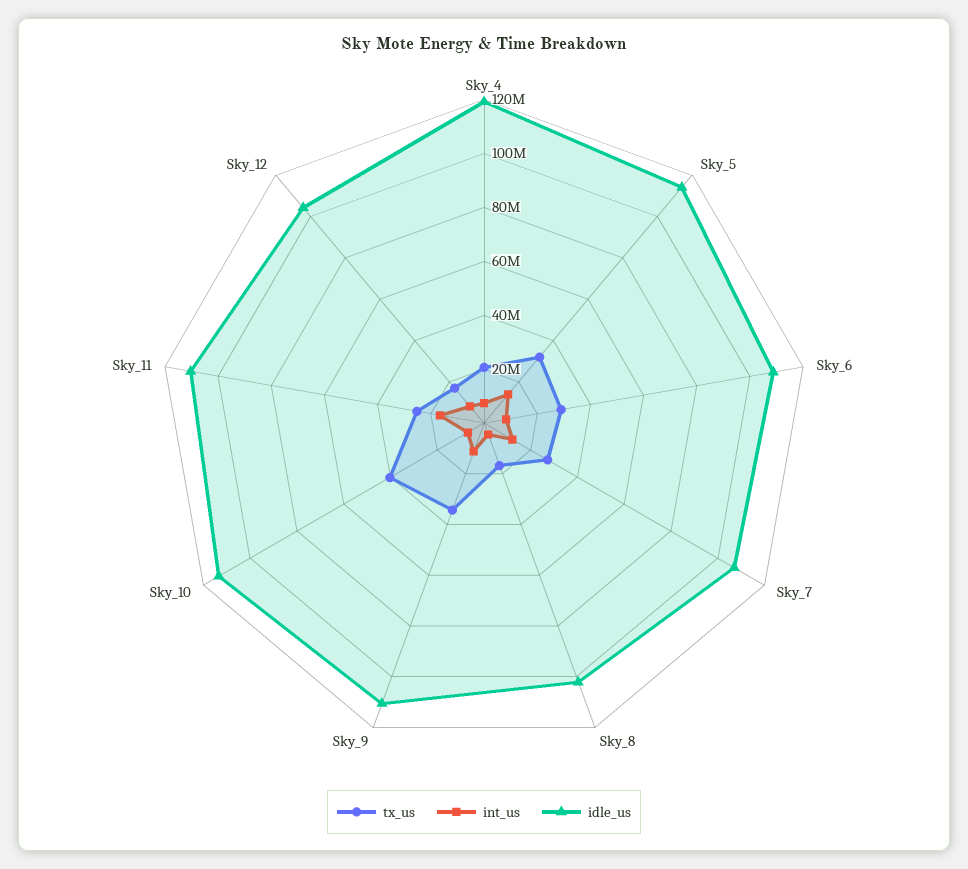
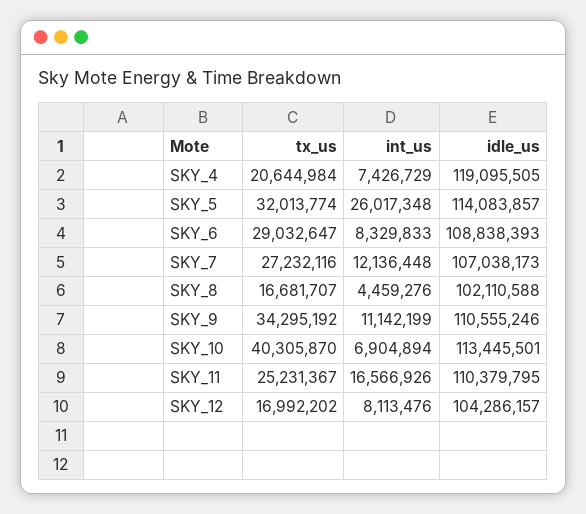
int_us, Sky_5: 15000000 -> 26017348

